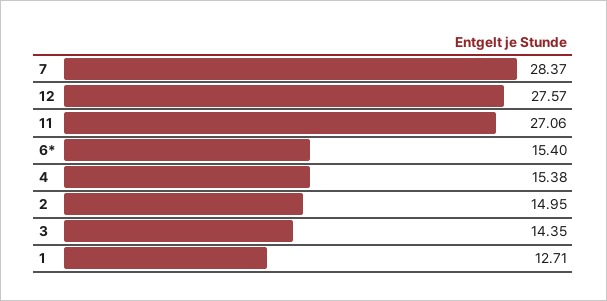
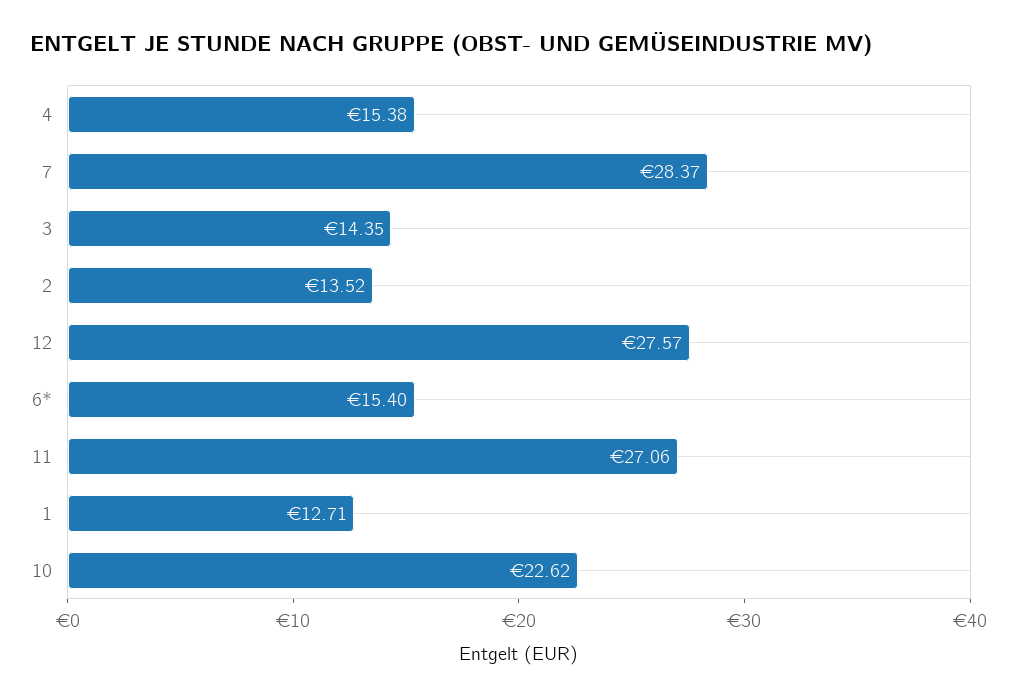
2: 14.95 -> 13.52
10: none -> 22.62

